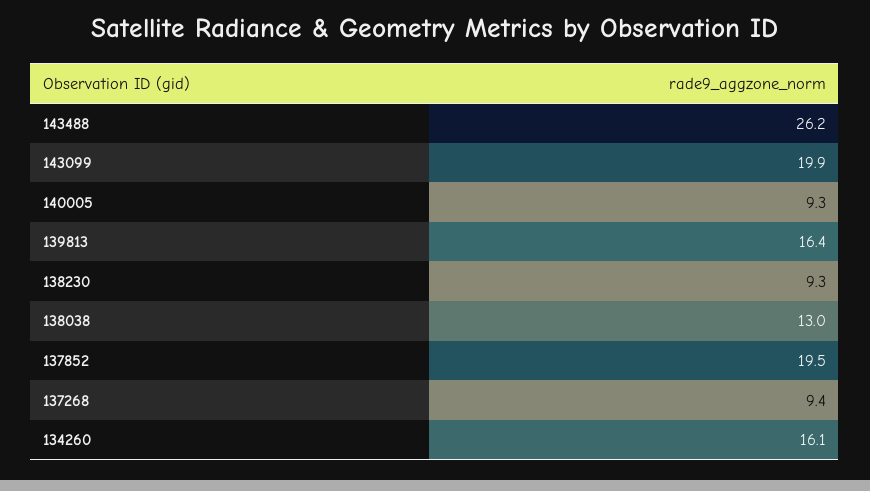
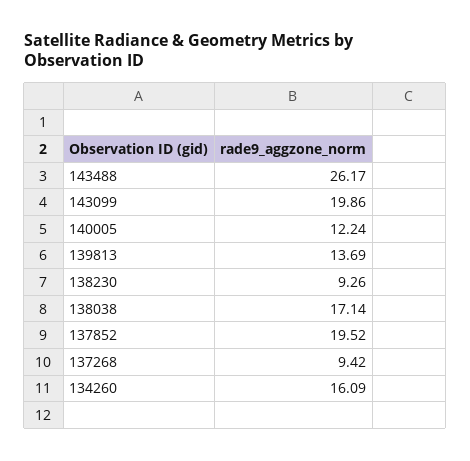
140005: 9.3 -> 12.24
139813: 16.4 -> 13.69
138038: 13 -> 17.14

